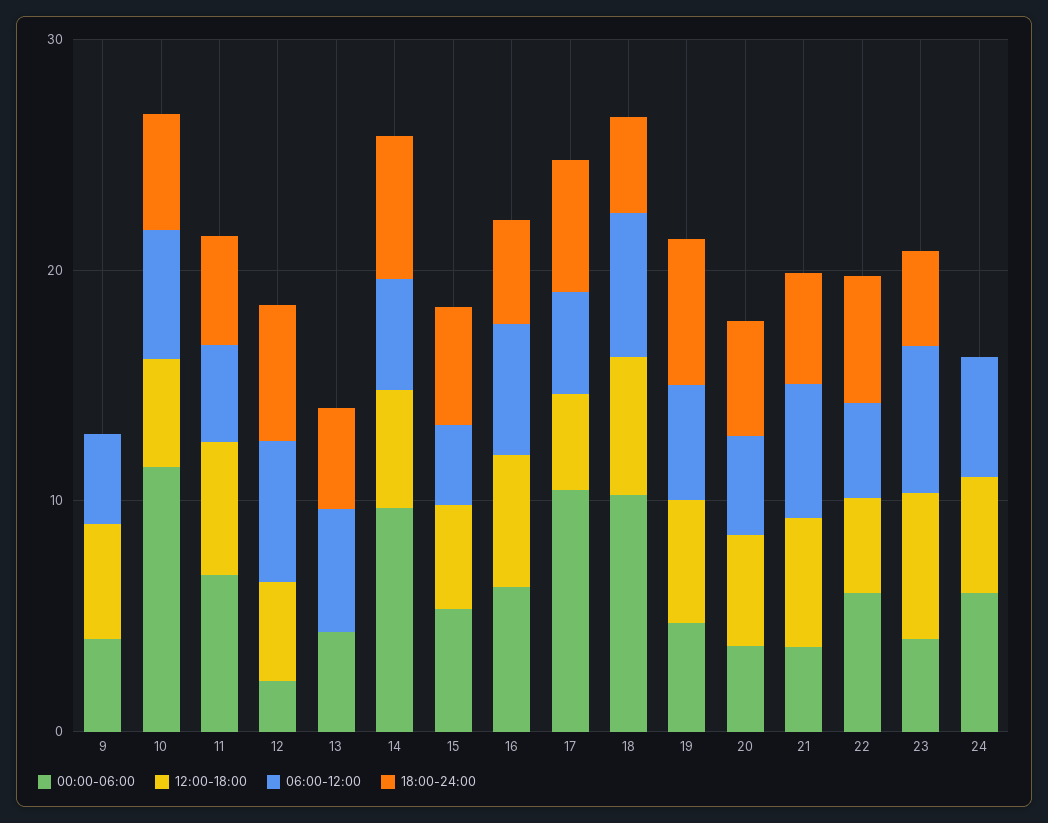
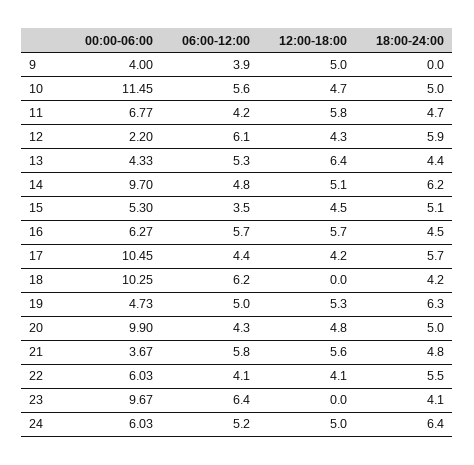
12:00-18:00, 13: 0 -> 6.4
12:00-18:00, 18: 6 -> 0
00:00-06:00, 20: 4 -> 9.9
00:00-06:00, 23: 4 -> 9.67
12:00-18:00, 23: 6 -> 0
18:00-24:00, 24: 0 -> 6.4

